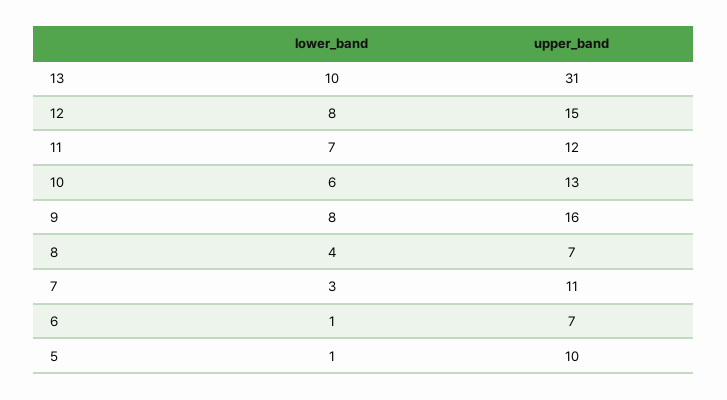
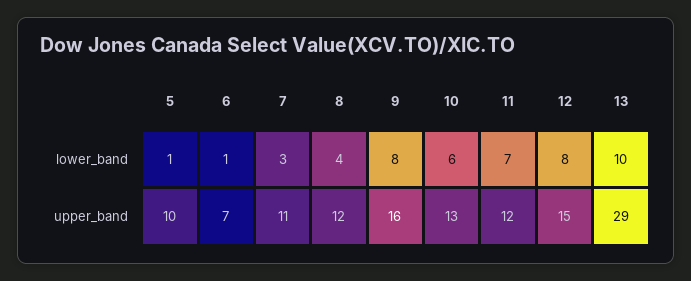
upper_band, 13: 31 -> 29
upper_band, 8: 7 -> 12

